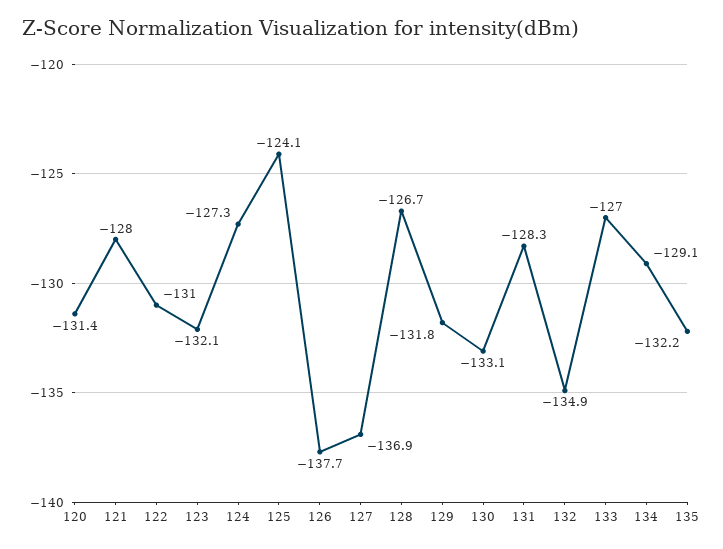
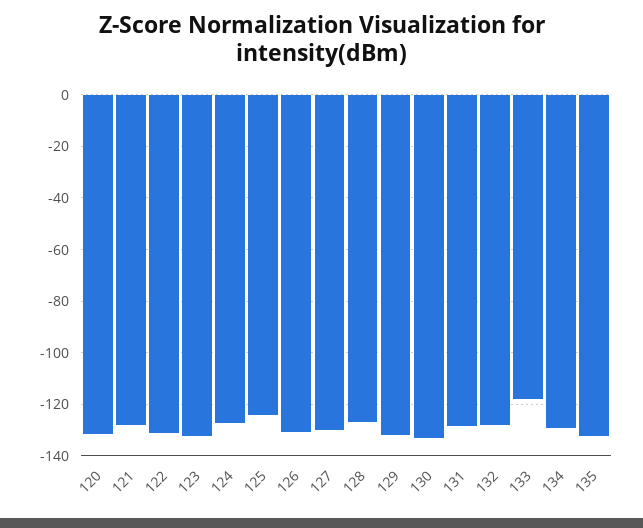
126: -137.7 -> -130
127: -136.9 -> -130
132: -134.9 -> -127.5
133: -127 -> -117.5

